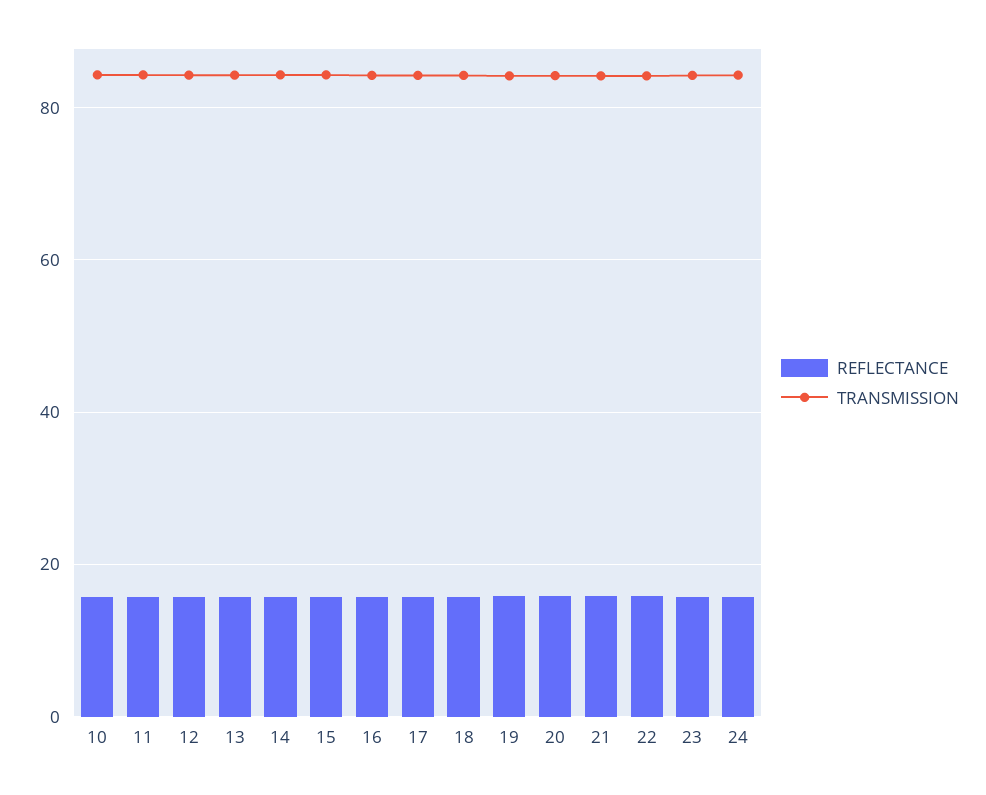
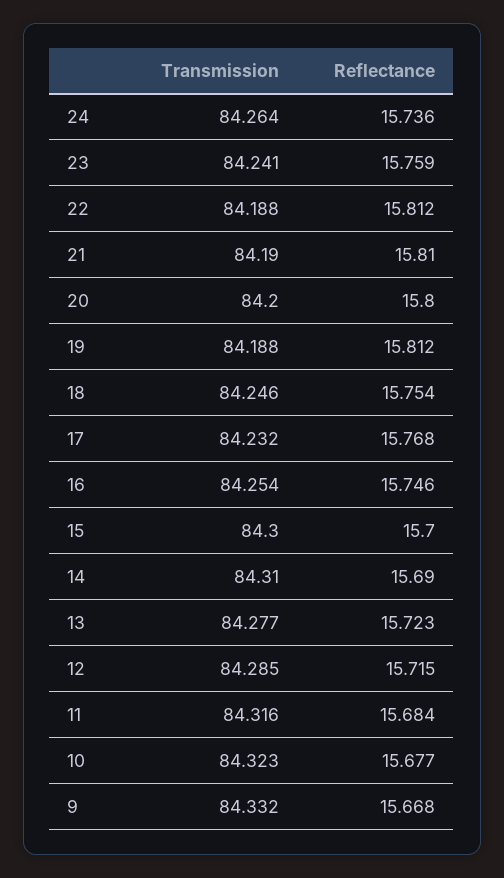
TRANSMISSION, 9: none -> 84.332
REFLECTANCE, 9: none -> 15.668

